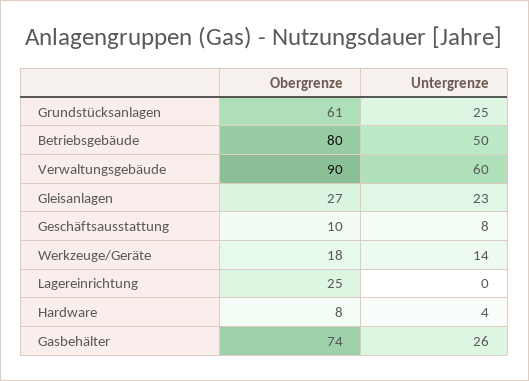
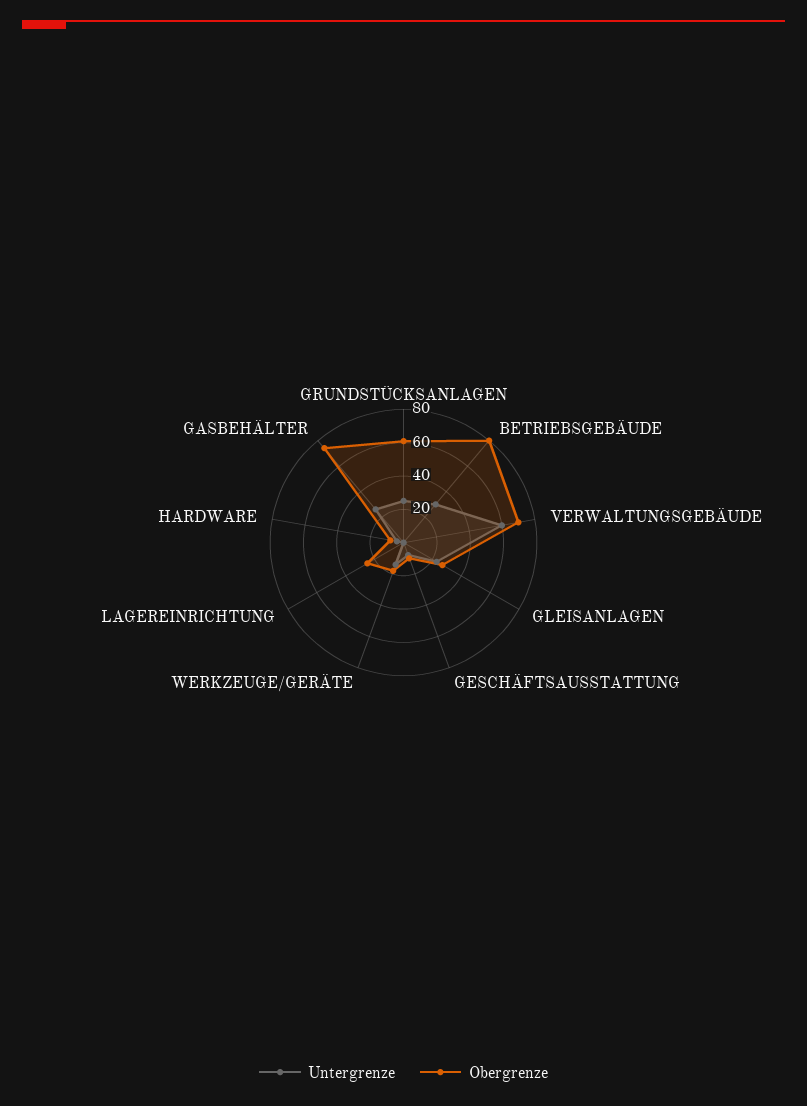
Untergrenze, Betriebsgebäude: 50 -> 30
Obergrenze, Verwaltungsgebäude: 90 -> 70

